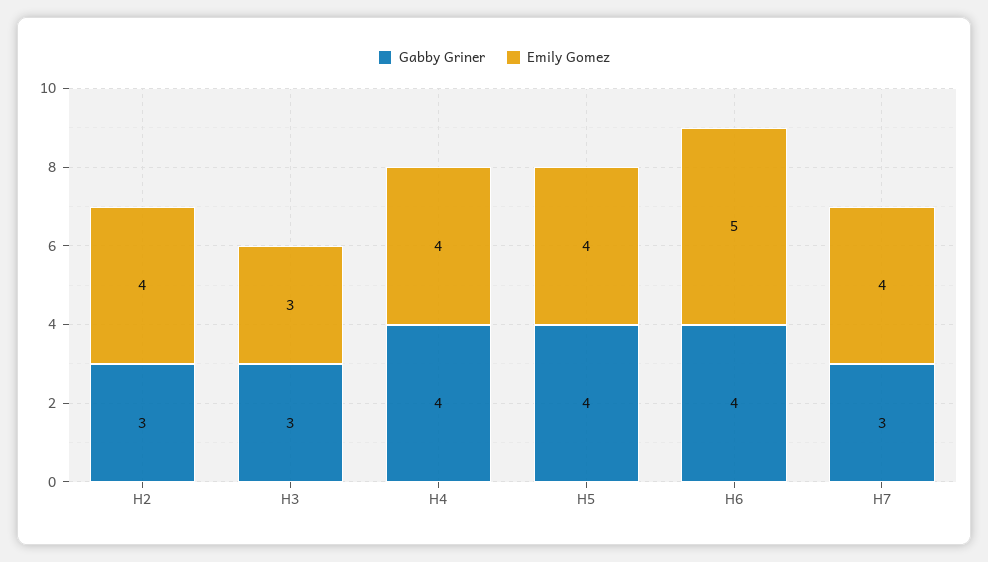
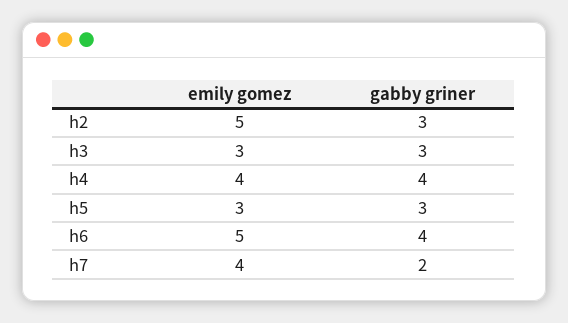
Emily Gomez, H2: 4 -> 5
Gabby Griner, H5: 4 -> 3
Emily Gomez, H5: 4 -> 3
Gabby Griner, H7: 3 -> 2

